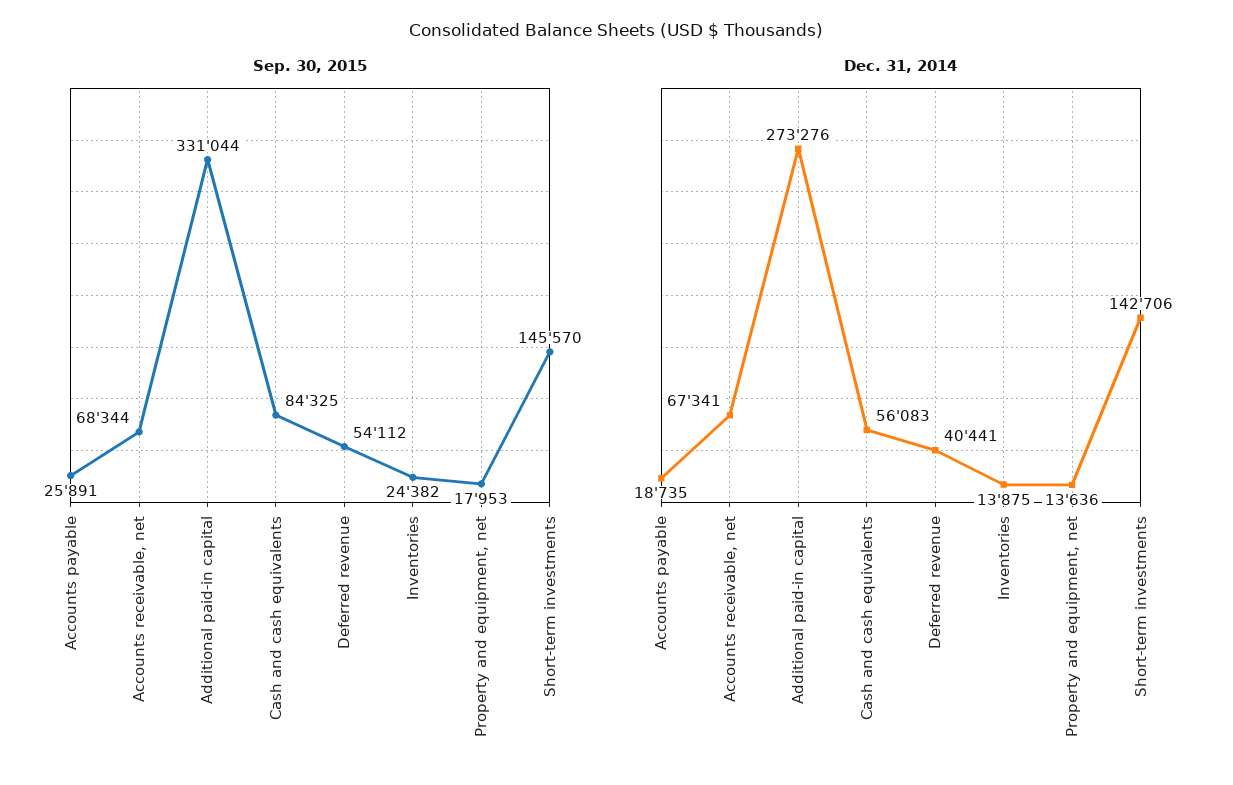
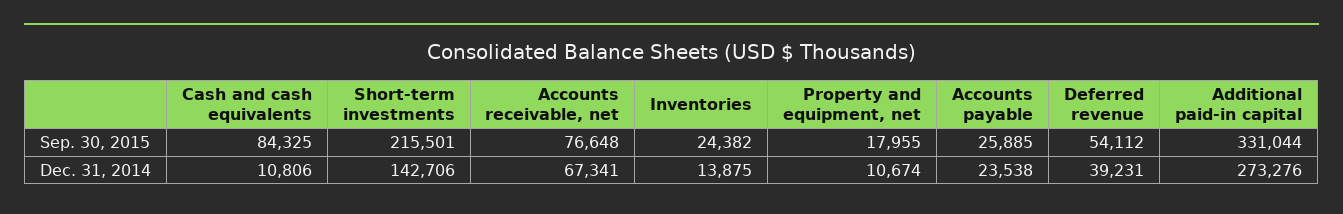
Sep. 30, 2015, Accounts payable: 25891 -> 25885
Sep. 30, 2015, Accounts receivable, net: 68344 -> 76648
Sep. 30, 2015, Property and equipment, net: 17953 -> 17955
Sep. 30, 2015, Short-term investments: 145570 -> 215501
Dec. 31, 2014, Accounts payable: 18735 -> 23538
Dec. 31, 2014, Cash and cash equivalents: 56083 -> 10806
Dec. 31, 2014, Deferred revenue: 40441 -> 39231
Dec. 31, 2014, Property and equipment, net: 13636 -> 10674

